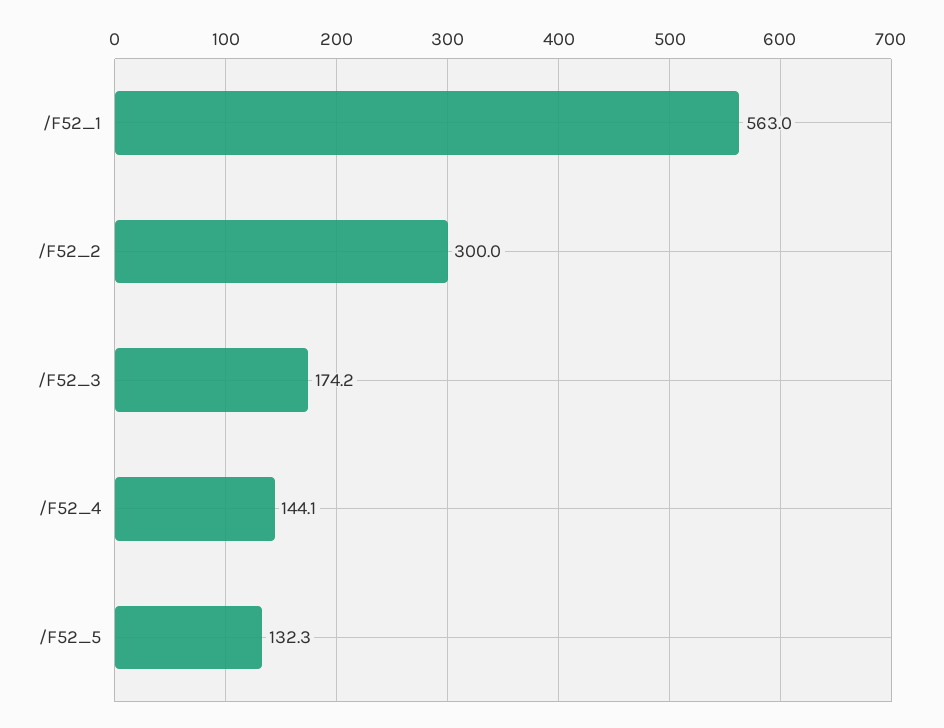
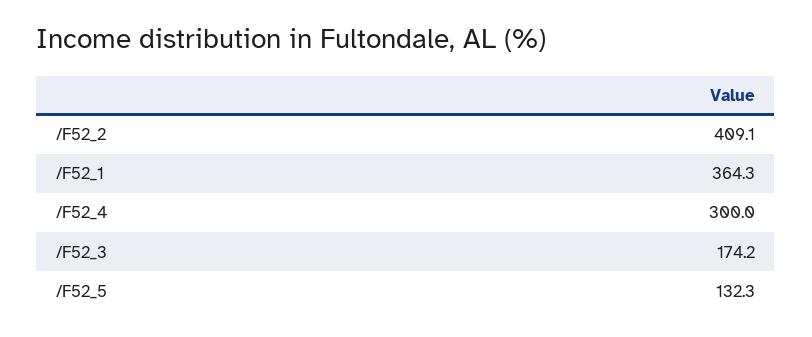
/F52_1: 563 -> 364.3
/F52_2: 300 -> 409.1
/F52_4: 144.1 -> 300

